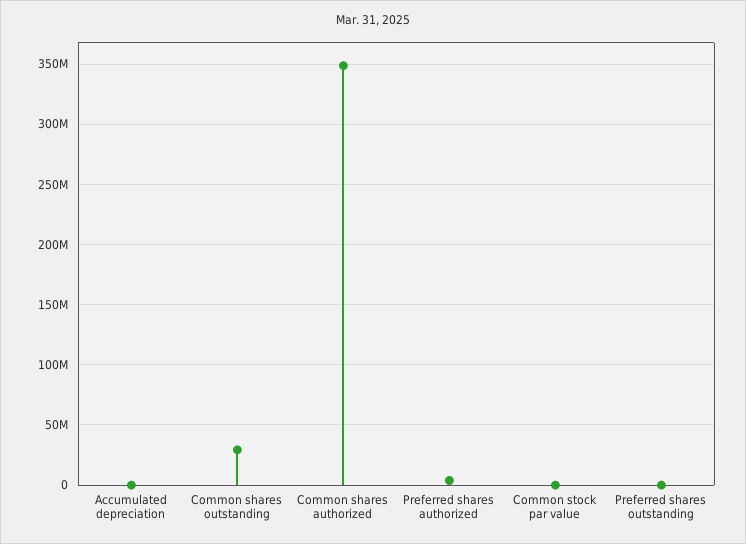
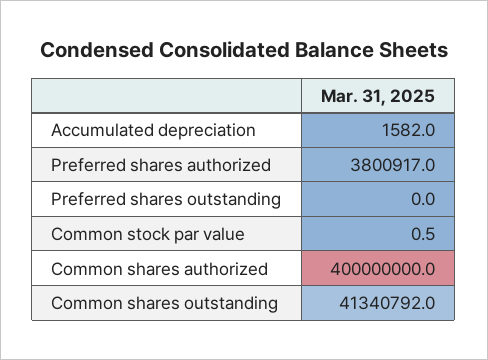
Common shares outstanding: 30000000 -> 41340792
Common shares authorized: 350000000 -> 400000000

